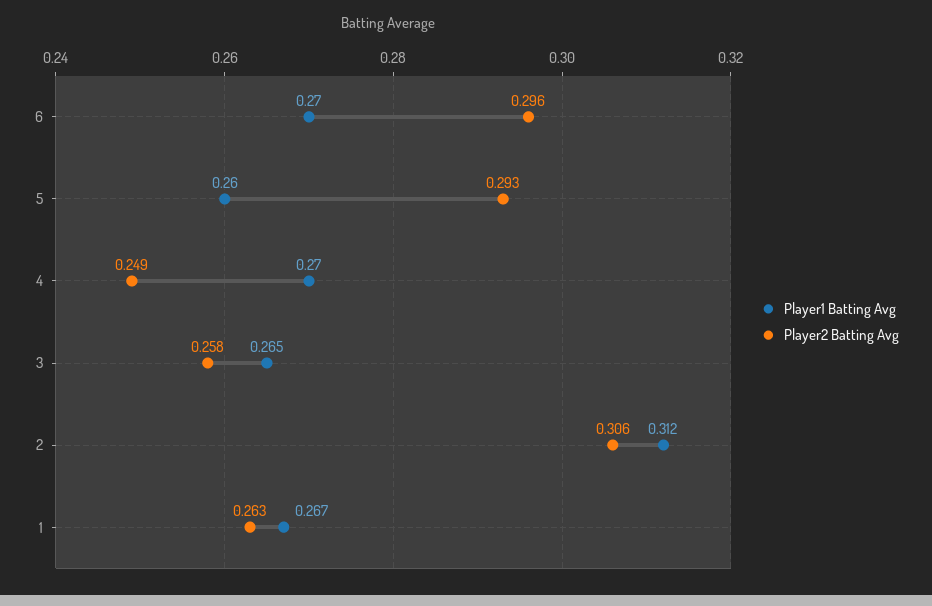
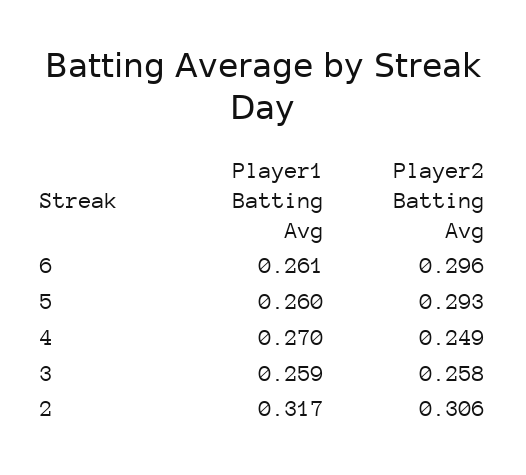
Player1 Batting Avg, 6: 0.27 -> 0.261
Player1 Batting Avg, 3: 0.265 -> 0.259
Player1 Batting Avg, 2: 0.312 -> 0.317
Player1 Batting Avg, 1: 0.267 -> none
Player2 Batting Avg, 1: 0.263 -> none

